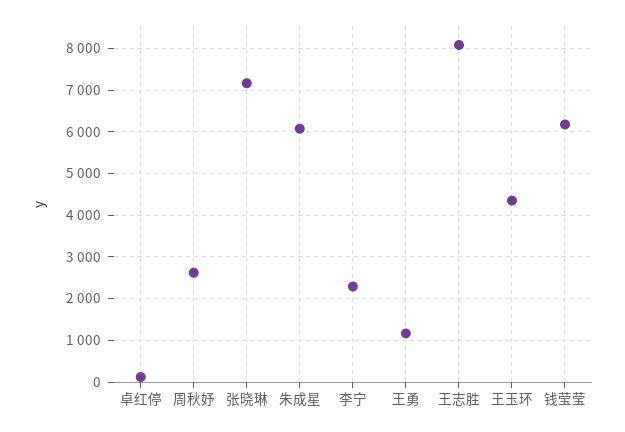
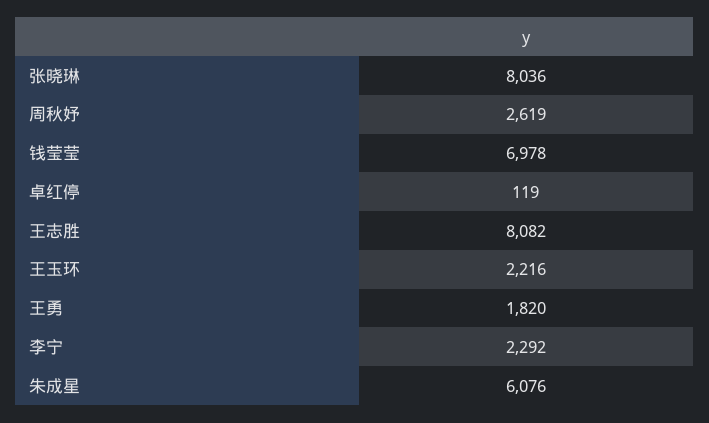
张晓琳: 7200 -> 8036
王勇: 1200 -> 1820
王玉环: 4400 -> 2216
钱莹莹: 6200 -> 6978

